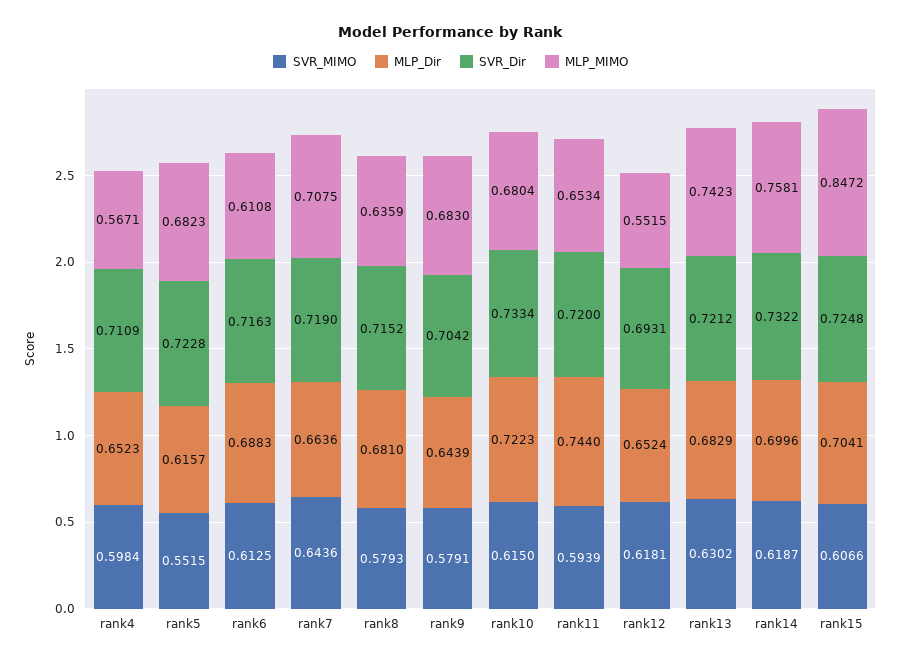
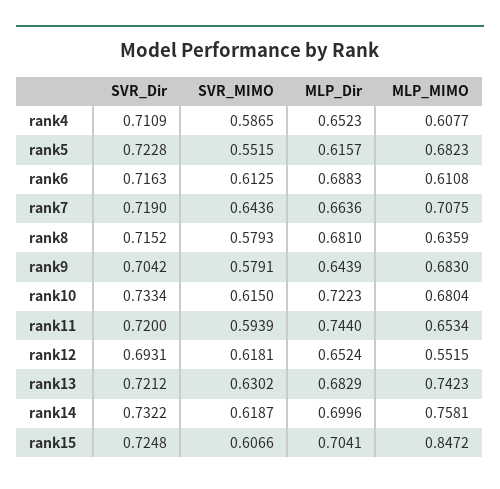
SVR_MIMO, rank4: 0.5984 -> 0.5865
MLP_MIMO, rank4: 0.5671 -> 0.6077

